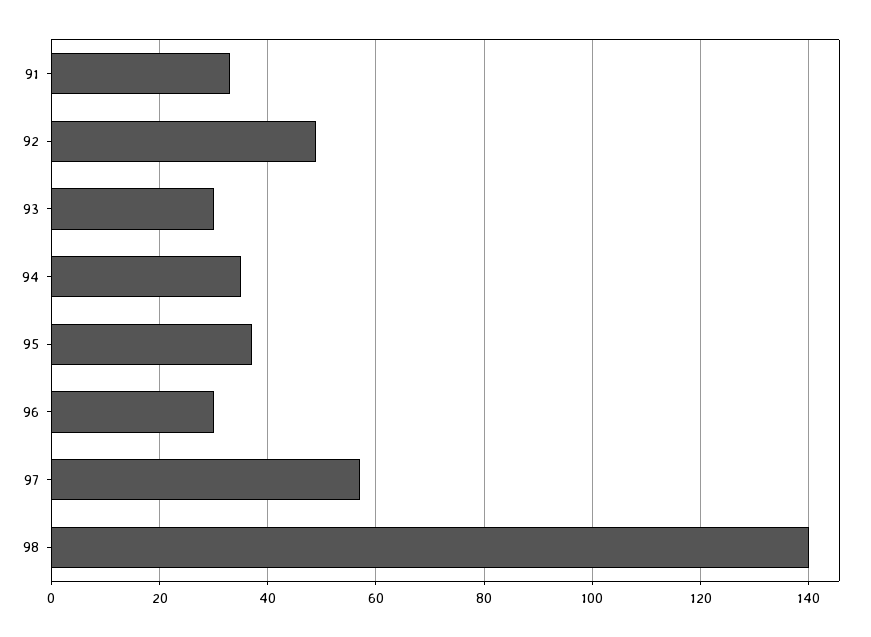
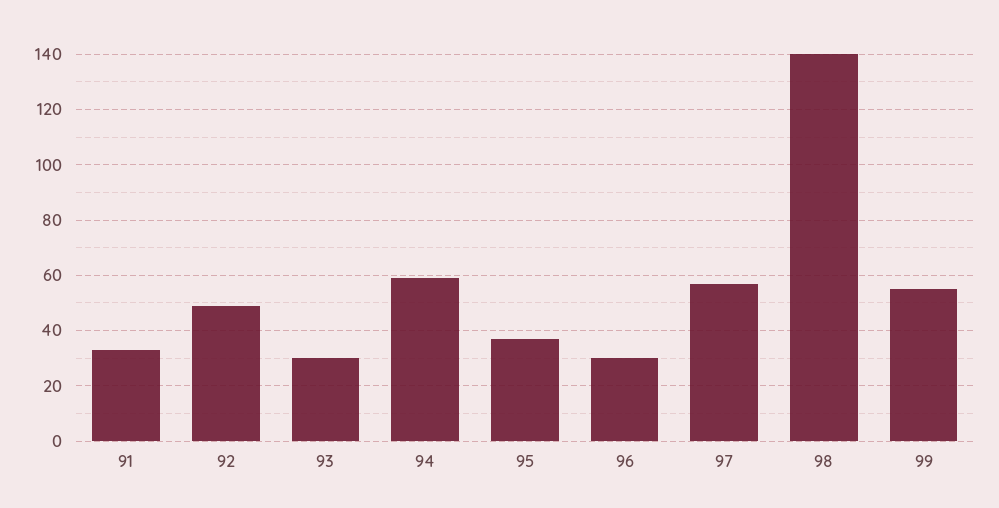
94: 35 -> 60
99: none -> 55

